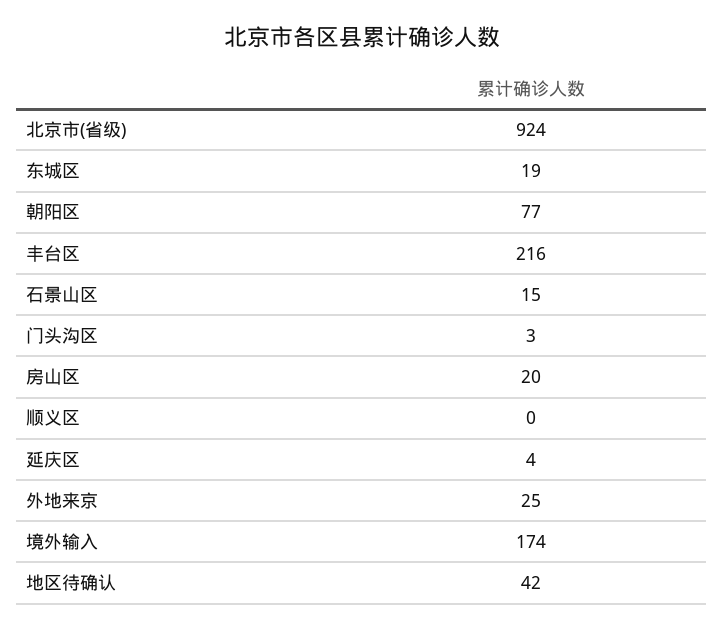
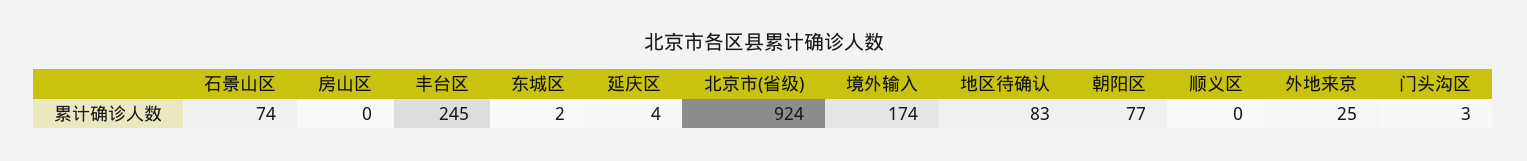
东城区: 19 -> 2
丰台区: 216 -> 245
石景山区: 15 -> 74
房山区: 20 -> 0
地区待确认: 42 -> 83

